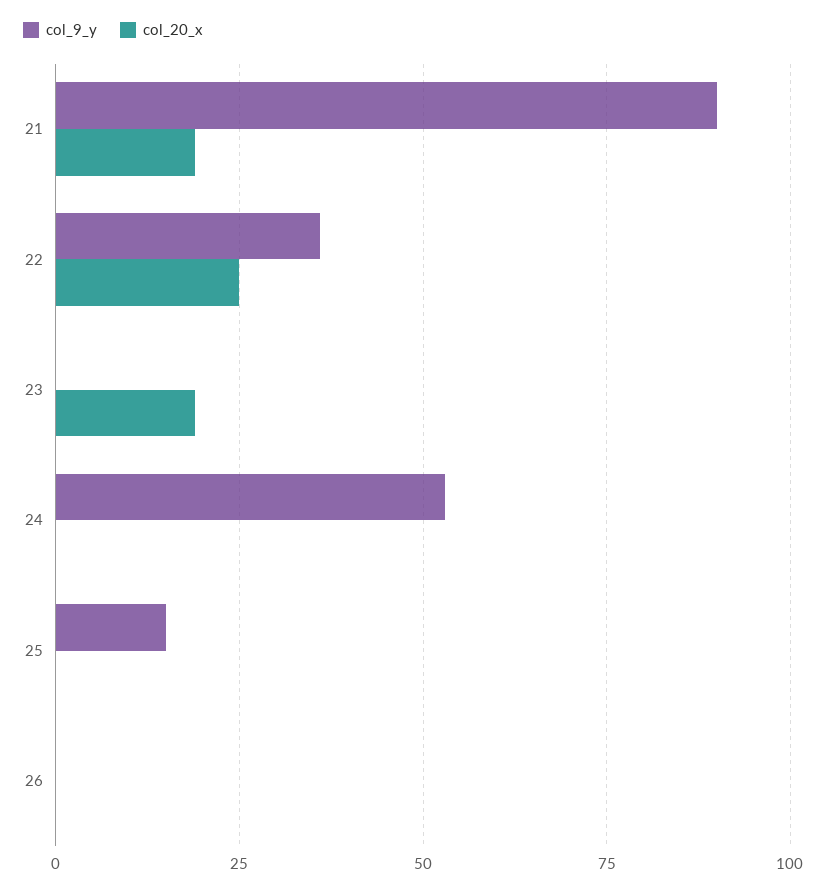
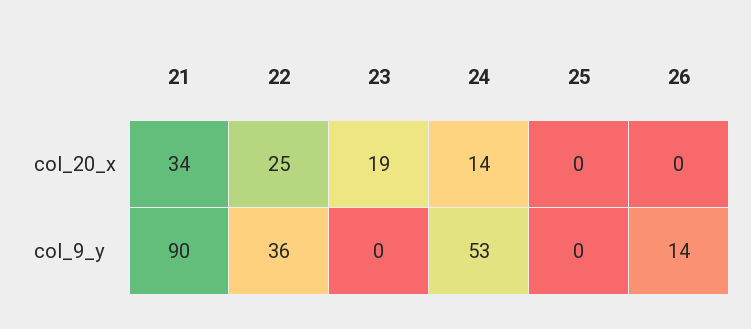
col_20_x, 21: 20 -> 34
col_20_x, 24: 0 -> 14
col_9_y, 25: 15 -> 0
col_9_y, 26: 0 -> 14

